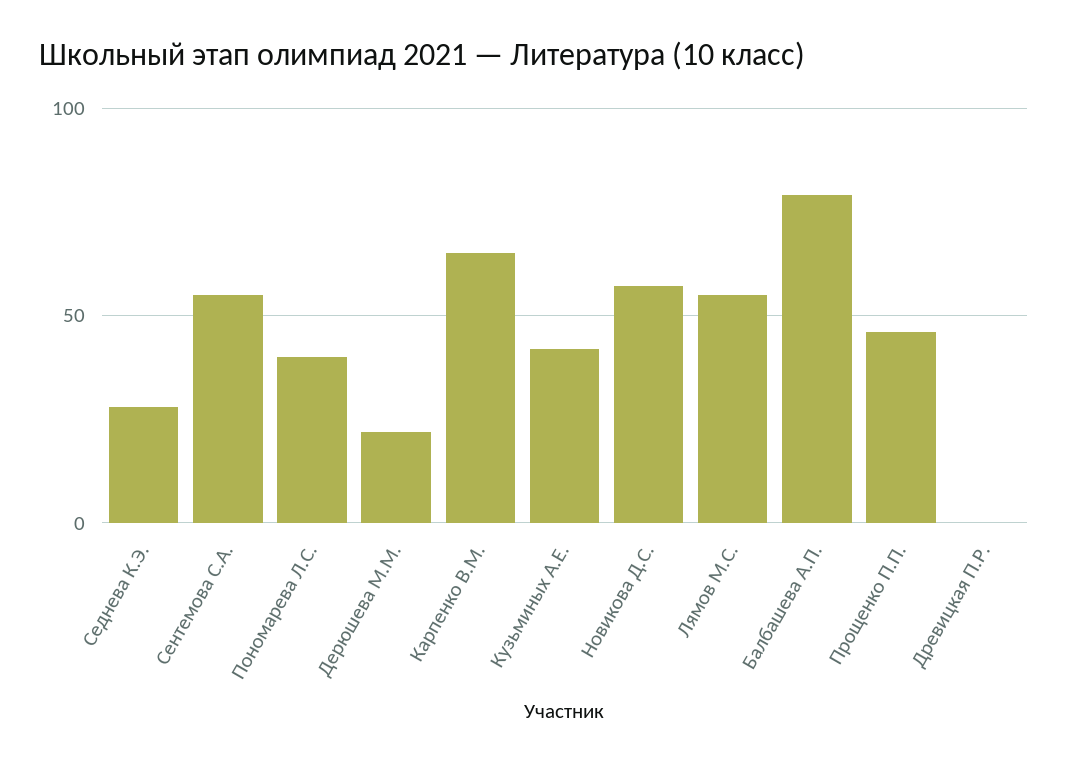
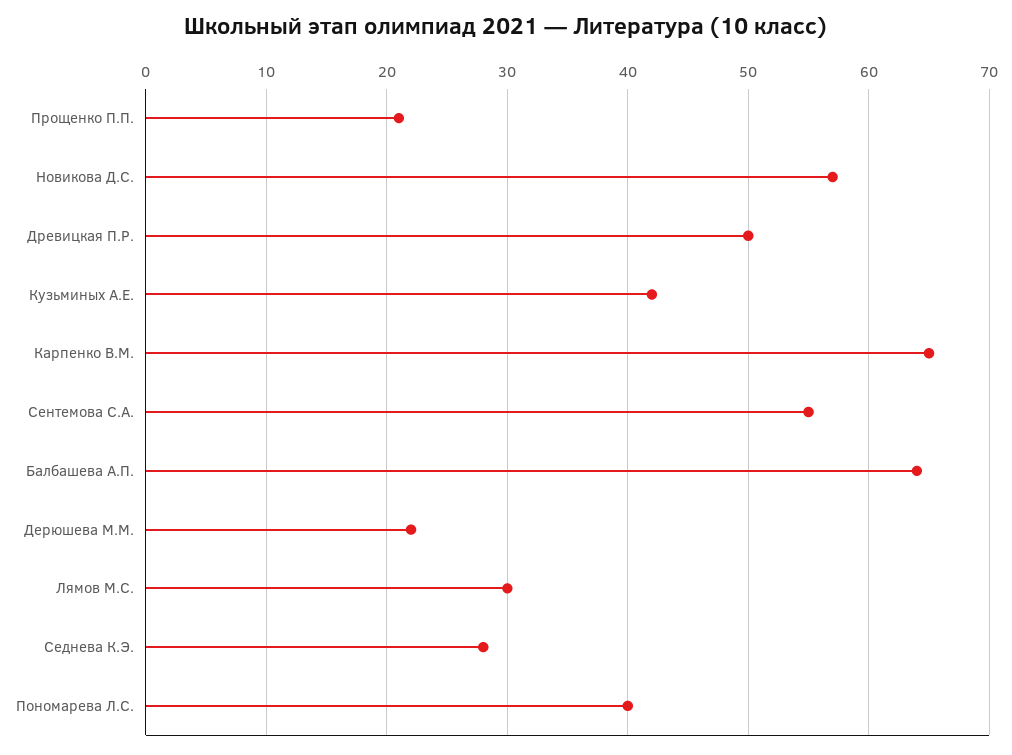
Лямов М.С.: 55 -> 30
Балбашева А.П.: 80 -> 64
Прощенко П.П.: 45 -> 21
Древицкая П.Р.: 0 -> 50

